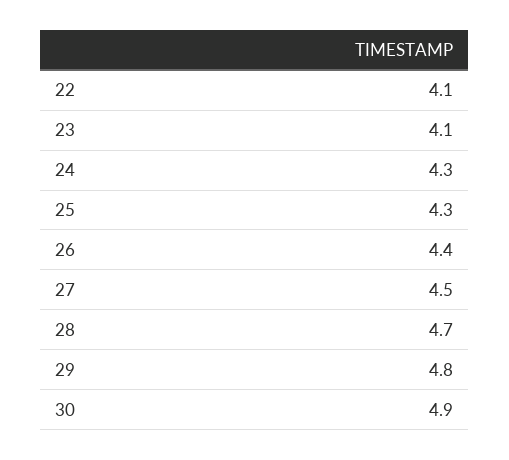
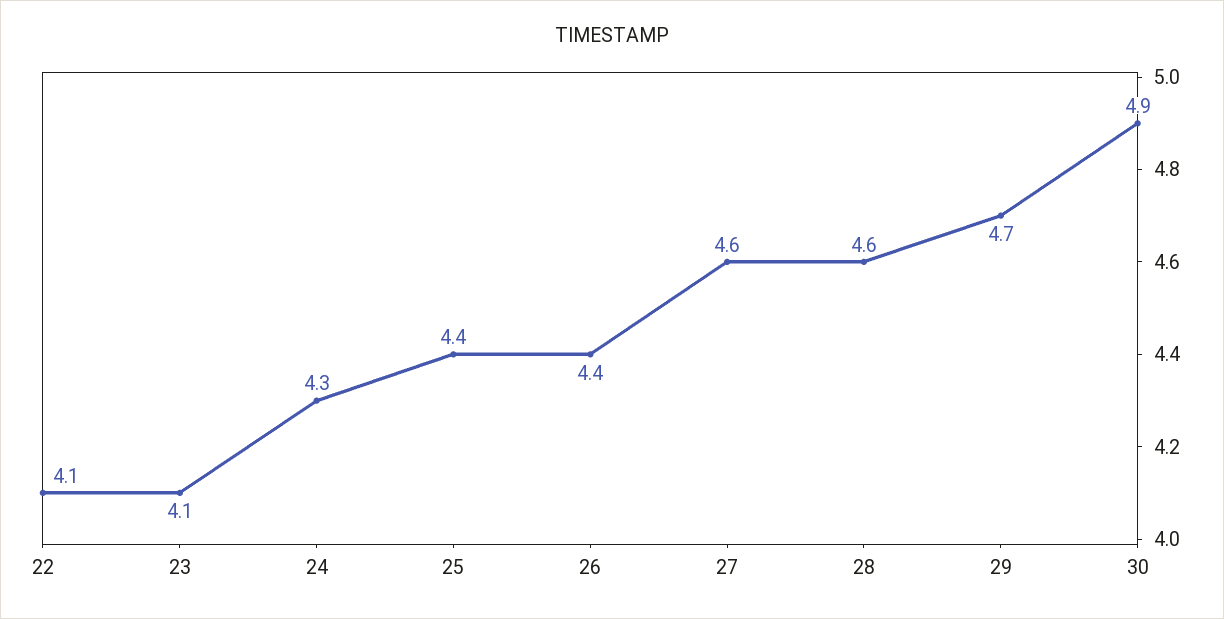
25: 4.3 -> 4.4
27: 4.5 -> 4.6
28: 4.7 -> 4.6
29: 4.8 -> 4.7

